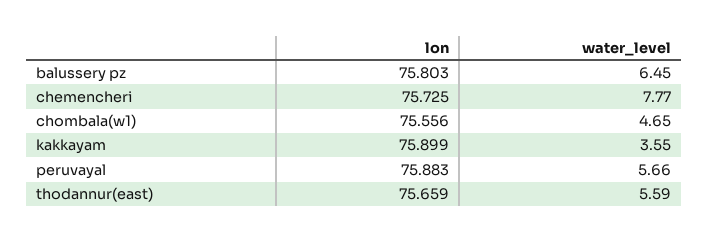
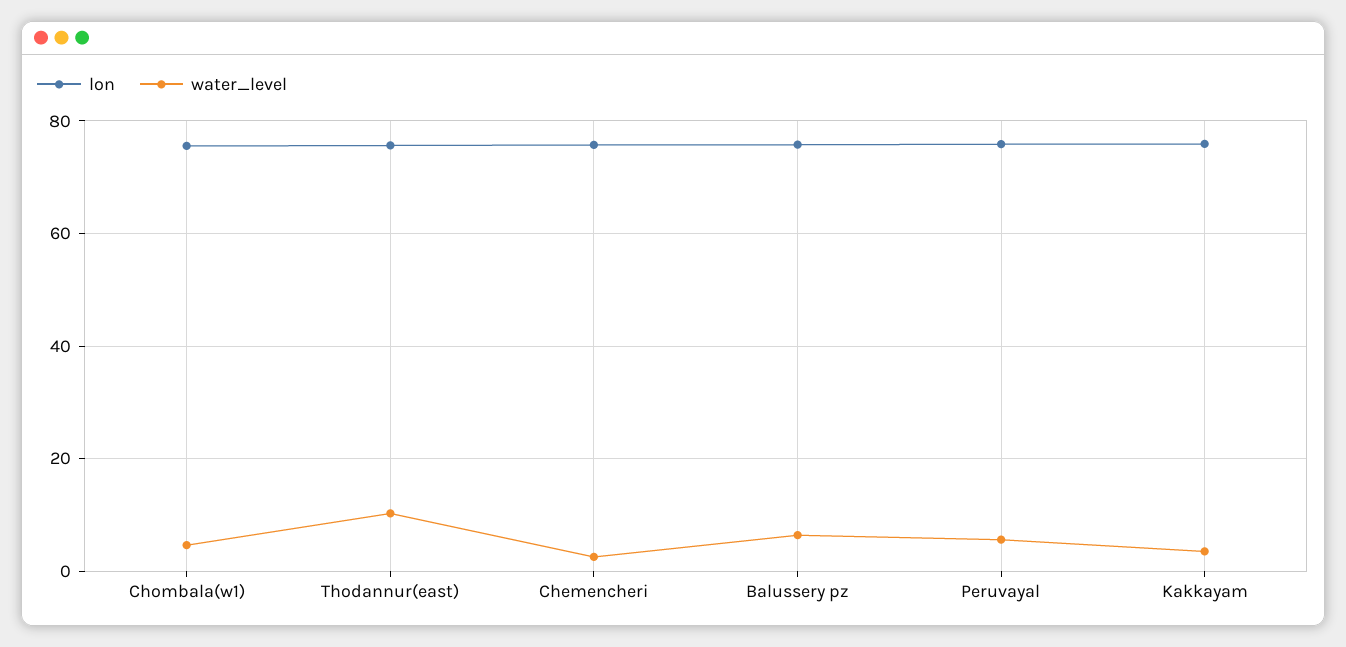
water_level, chemencheri: 7.77 -> 2
water_level, thodannur(east): 5.59 -> 10

